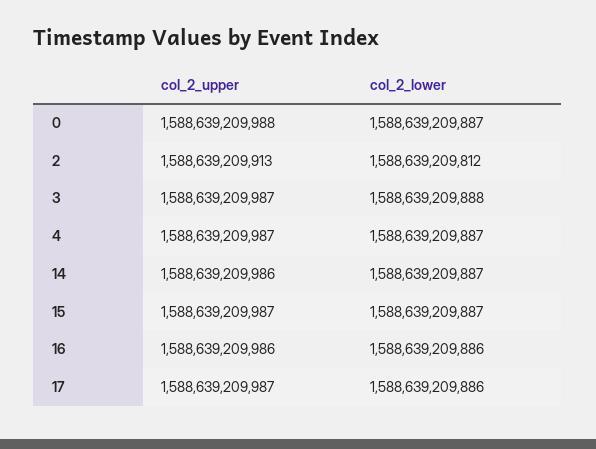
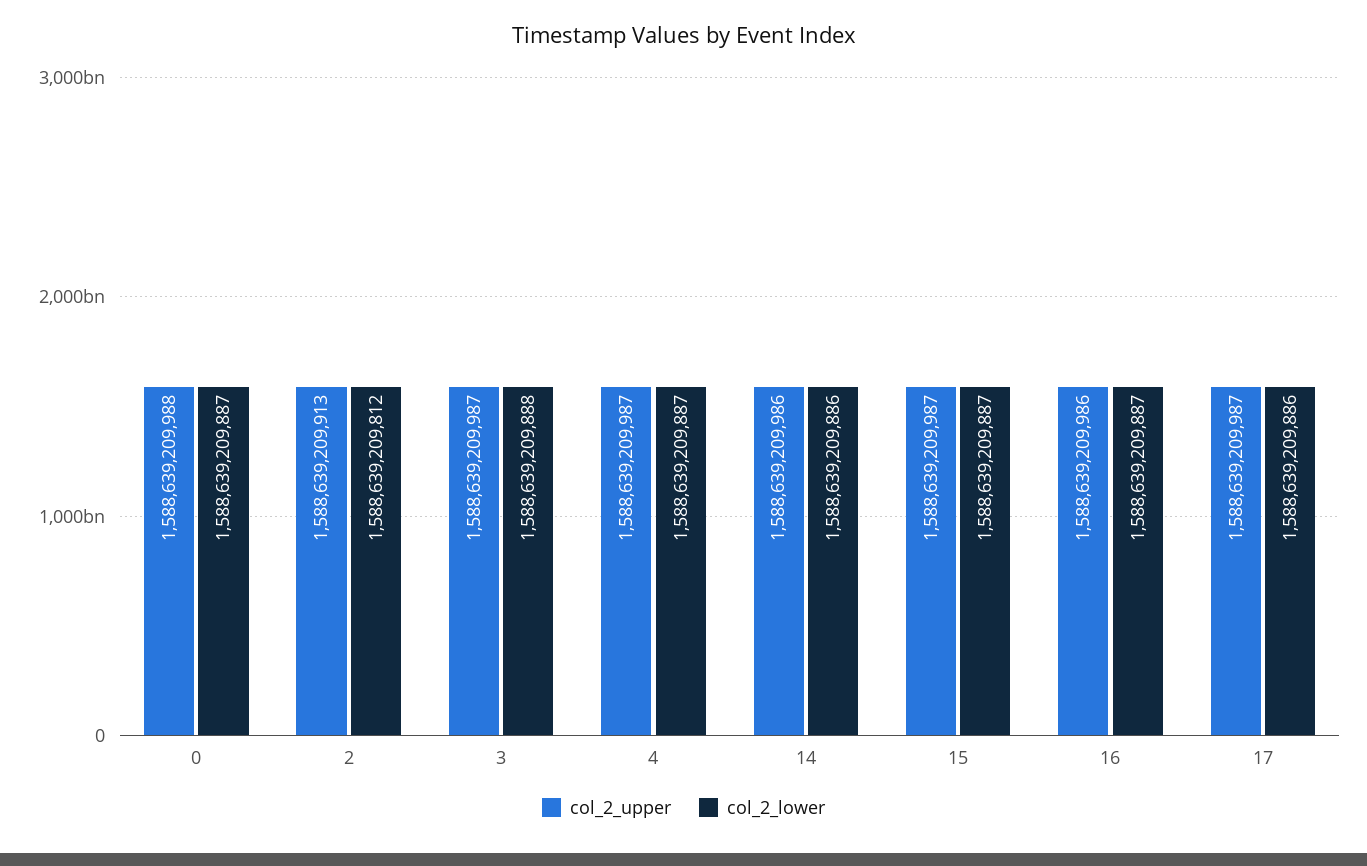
col_2_lower, 14: 1588639209887 -> 1588639209886
col_2_lower, 16: 1588639209886 -> 1588639209887

